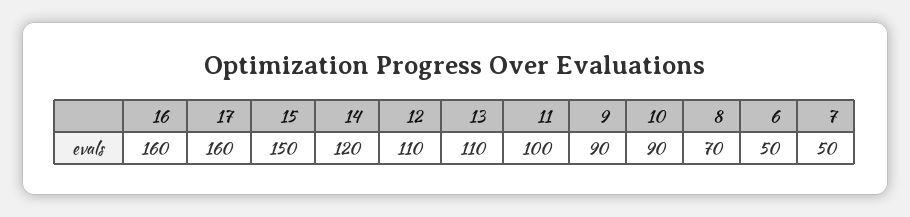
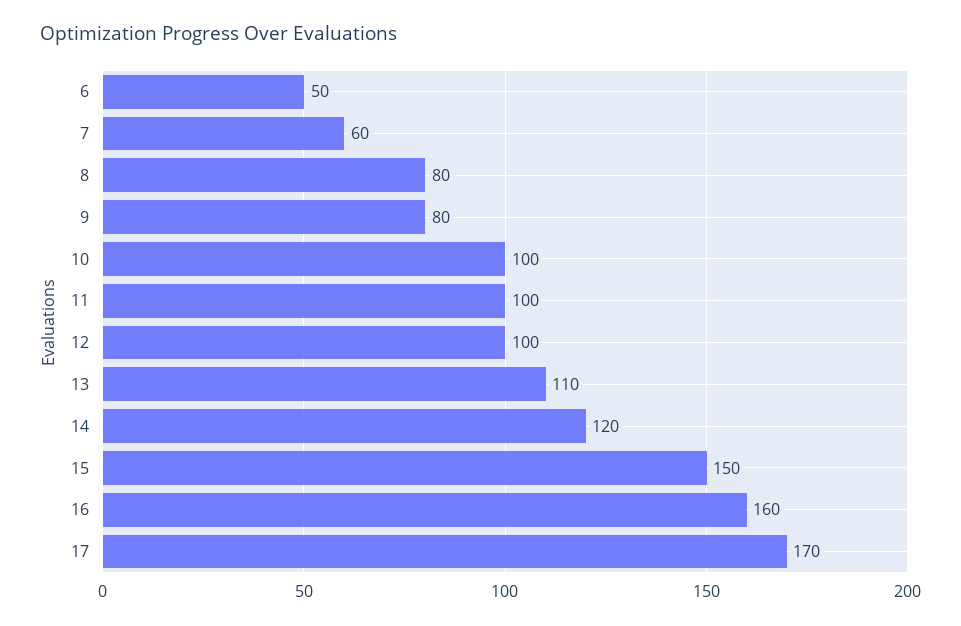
17: 160 -> 170
12: 110 -> 100
9: 90 -> 80
10: 90 -> 100
8: 70 -> 80
7: 50 -> 60

